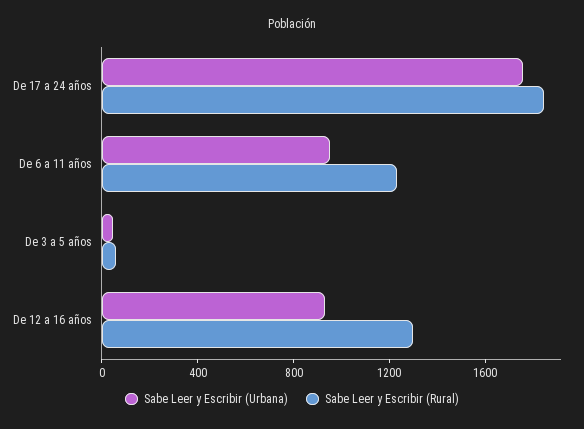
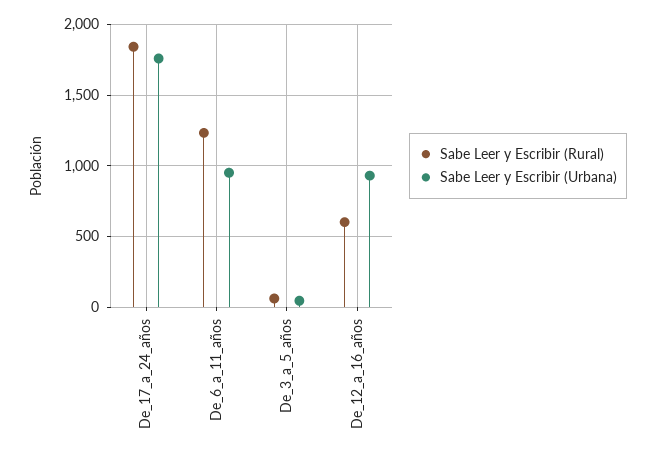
Sabe Leer y Escribir (Rural), De 12 a 16 años: 1300 -> 600

